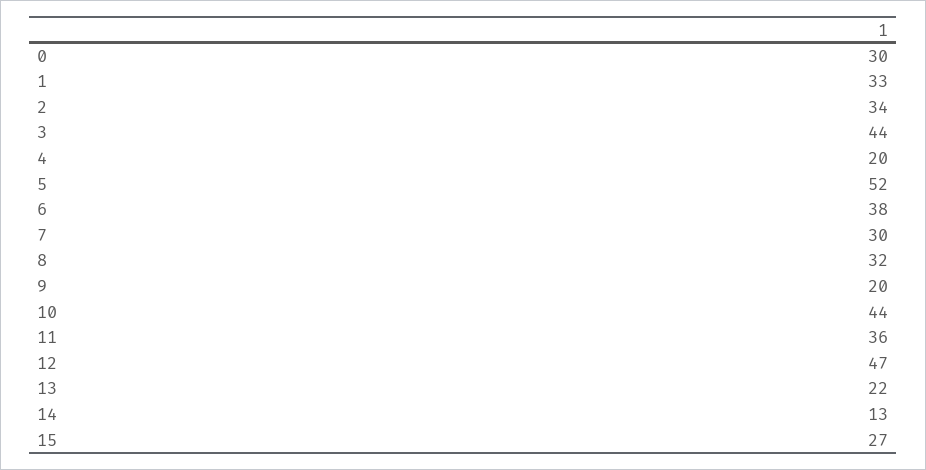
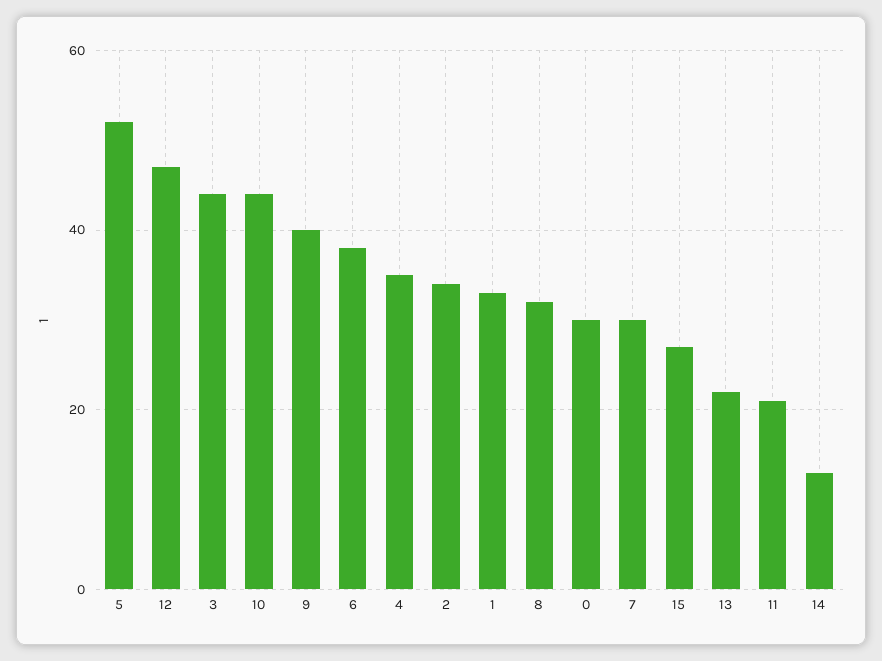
4: 20 -> 35
9: 20 -> 40
11: 36 -> 20

